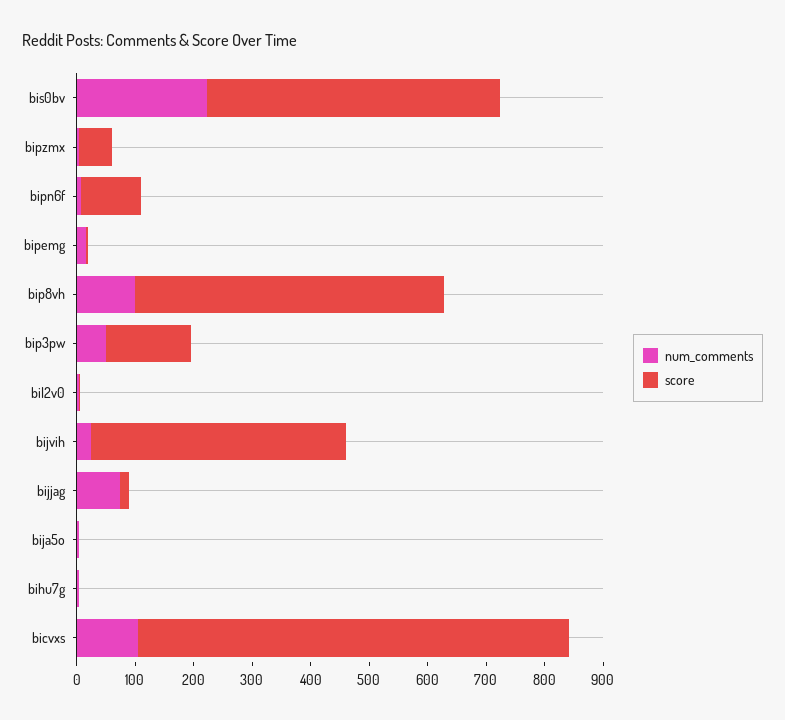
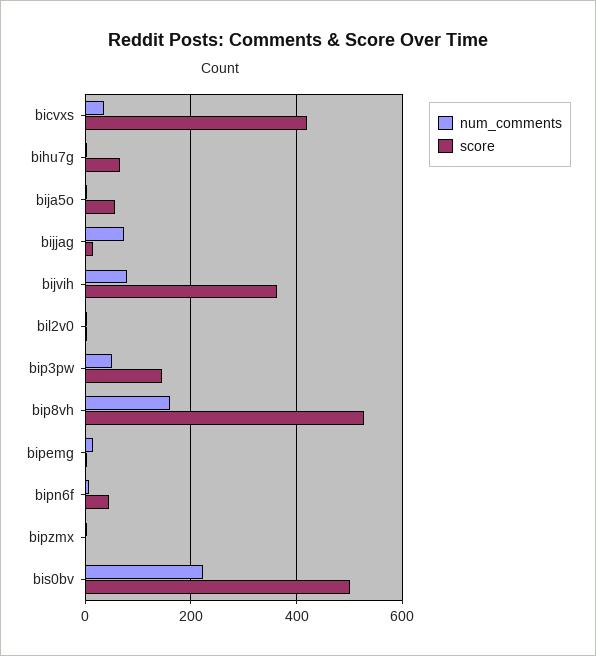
score, bipzmx: 60 -> 0
score, bipn6f: 100 -> 40
num_comments, bip8vh: 100 -> 160
num_comments, bijvih: 20 -> 80
score, bijvih: 440 -> 360
score, bija5o: 0 -> 60
score, bihu7g: 0 -> 60
num_comments, bicvxs: 100 -> 40
score, bicvxs: 740 -> 420

